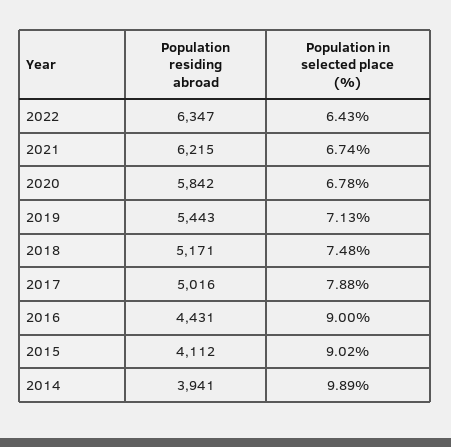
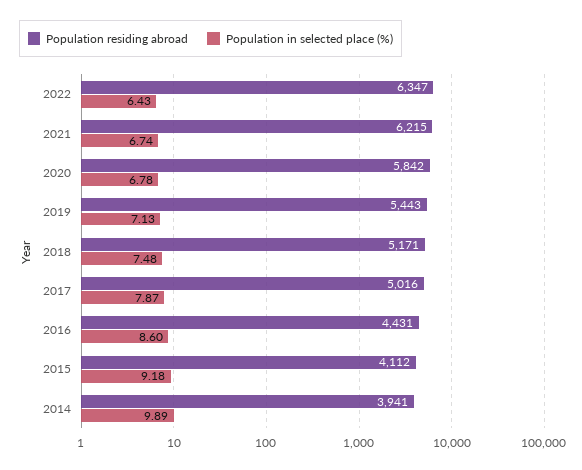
Population in selected place (%), 2017: 7.88 -> 7.87
Population in selected place (%), 2016: 9 -> 8.6
Population in selected place (%), 2015: 9.02 -> 9.18

